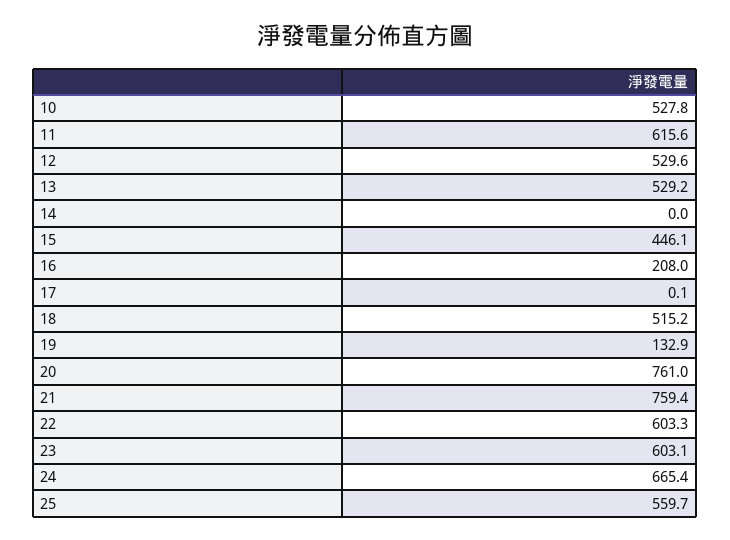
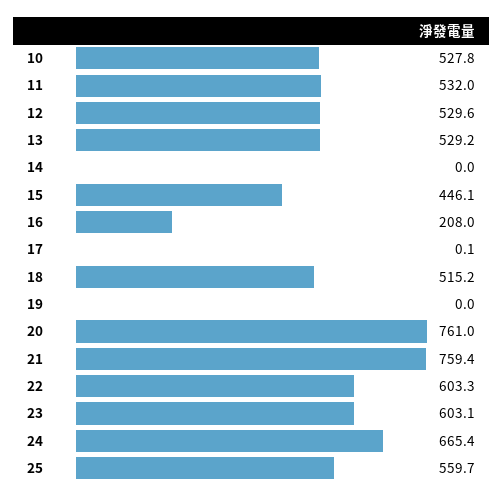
11: 615.6 -> 532
19: 132.9 -> 0

